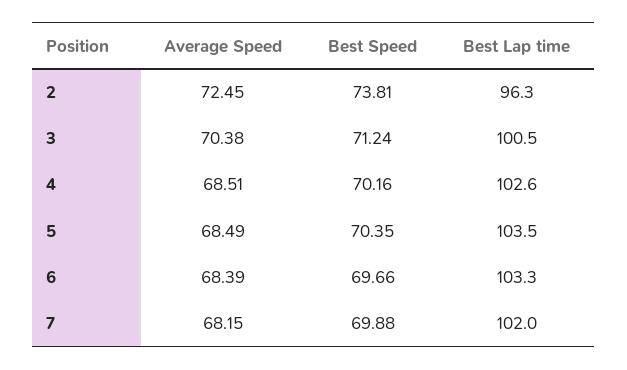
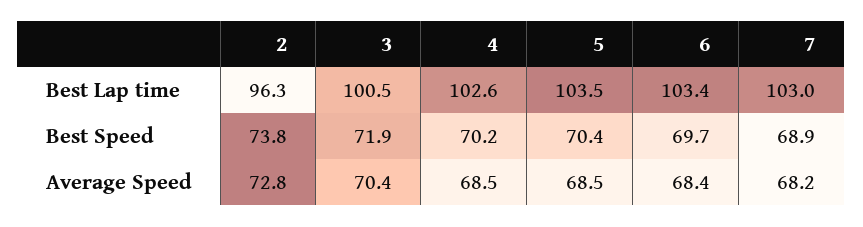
Average Speed, 2: 72.45 -> 72.8
Best Speed, 3: 71.24 -> 71.9
Best Lap time, 6: 103.3 -> 103.4
Best Speed, 7: 69.88 -> 68.9
Best Lap time, 7: 102 -> 103

